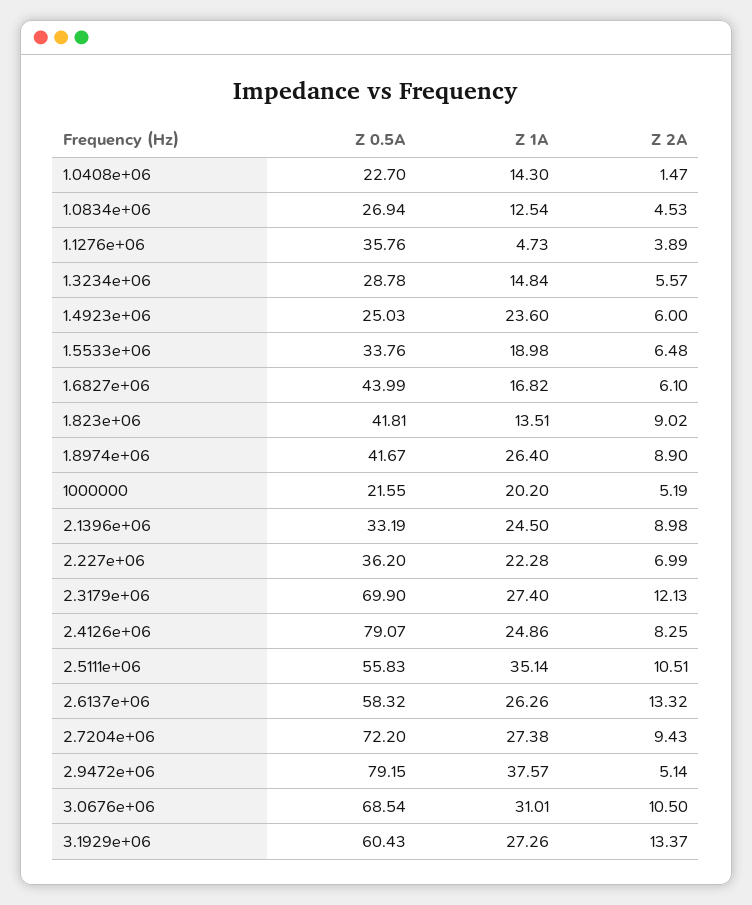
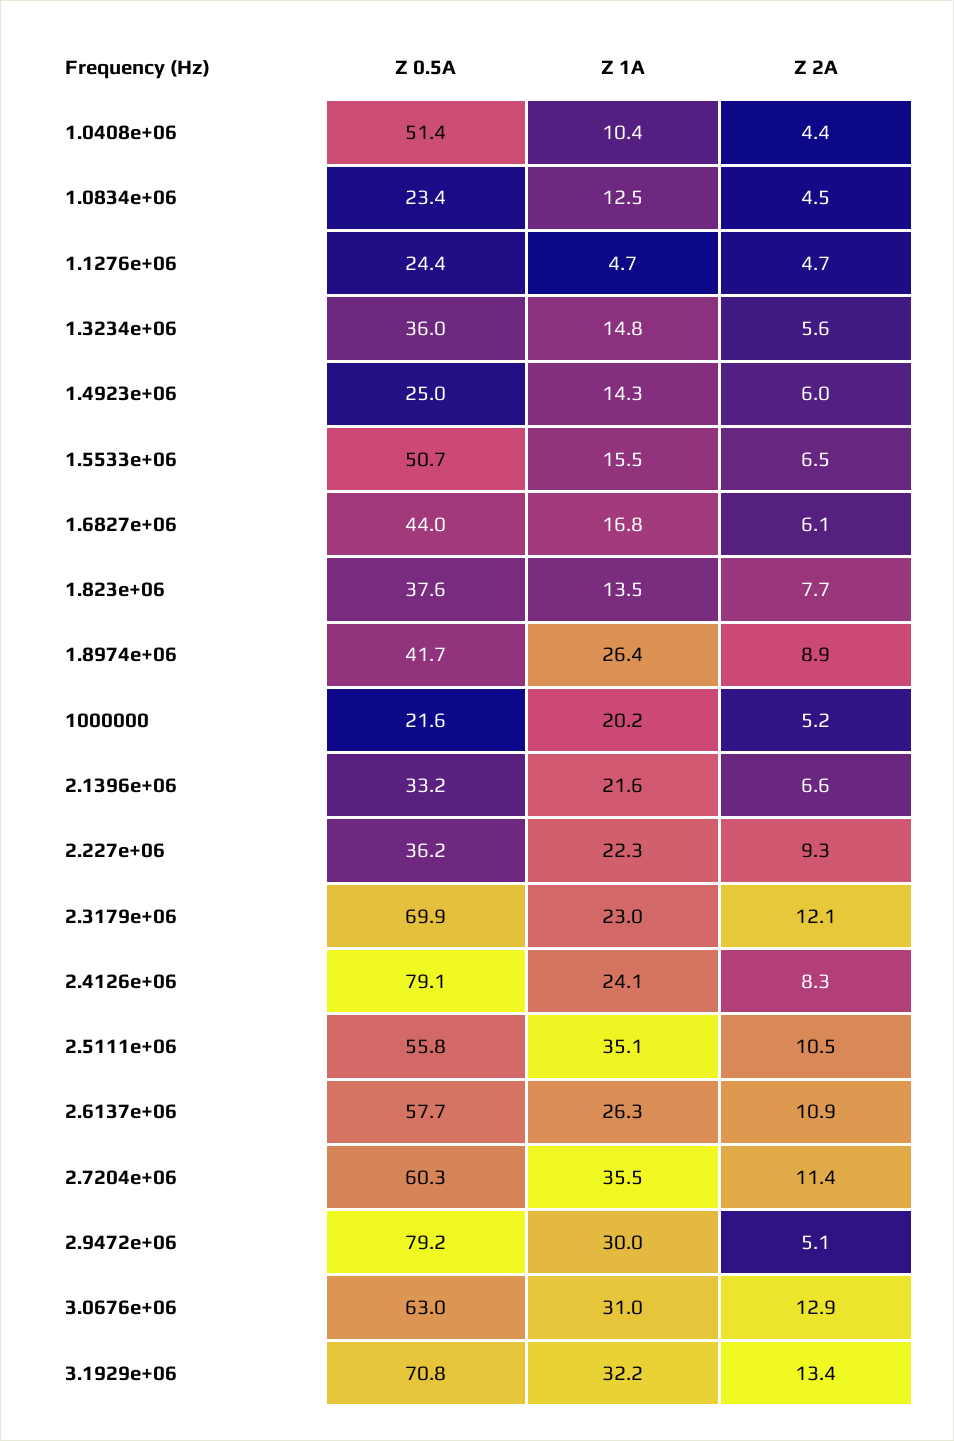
Z 0.5A, 1.0408e+06: 22.7 -> 51.4
Z 1A, 1.0408e+06: 14.3 -> 10.4
Z 2A, 1.0408e+06: 1.47 -> 4.4
Z 0.5A, 1.0834e+06: 26.94 -> 23.4
Z 0.5A, 1.1276e+06: 35.76 -> 24.4
Z 2A, 1.1276e+06: 3.89 -> 4.7
Z 0.5A, 1.3234e+06: 28.78 -> 36
Z 1A, 1.4923e+06: 23.6 -> 14.3
Z 0.5A, 1.5533e+06: 33.76 -> 50.7
Z 1A, 1.5533e+06: 18.98 -> 15.5
Z 0.5A, 1.823e+06: 41.81 -> 37.6
Z 2A, 1.823e+06: 9.02 -> 7.7
Z 1A, 2.1396e+06: 24.5 -> 21.6
Z 2A, 2.1396e+06: 8.98 -> 6.6
Z 2A, 2.227e+06: 6.99 -> 9.3
Z 1A, 2.3179e+06: 27.4 -> 23
Z 1A, 2.4126e+06: 24.86 -> 24.1
Z 0.5A, 2.6137e+06: 58.32 -> 57.7
Z 2A, 2.6137e+06: 13.32 -> 10.9
Z 0.5A, 2.7204e+06: 72.2 -> 60.3
Z 1A, 2.7204e+06: 27.38 -> 35.5
Z 2A, 2.7204e+06: 9.43 -> 11.4
Z 1A, 2.9472e+06: 37.57 -> 30
Z 0.5A, 3.0676e+06: 68.54 -> 63
Z 2A, 3.0676e+06: 10.5 -> 12.9
Z 0.5A, 3.1929e+06: 60.43 -> 70.8
Z 1A, 3.1929e+06: 27.26 -> 32.2

